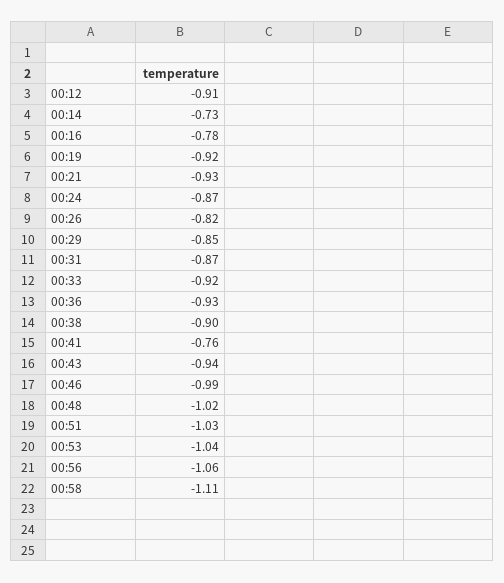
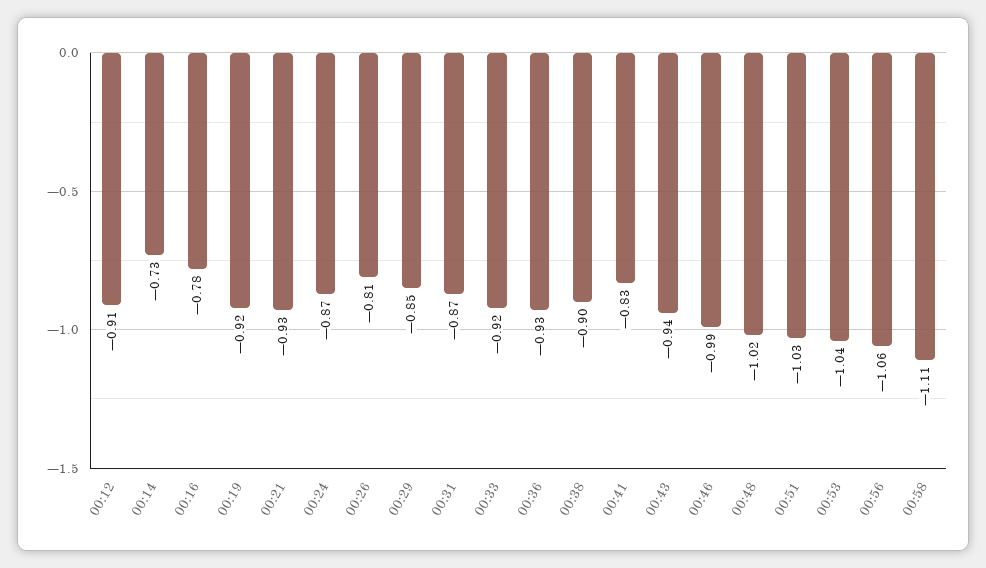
00:26: -0.82 -> -0.81
00:41: -0.76 -> -0.83

